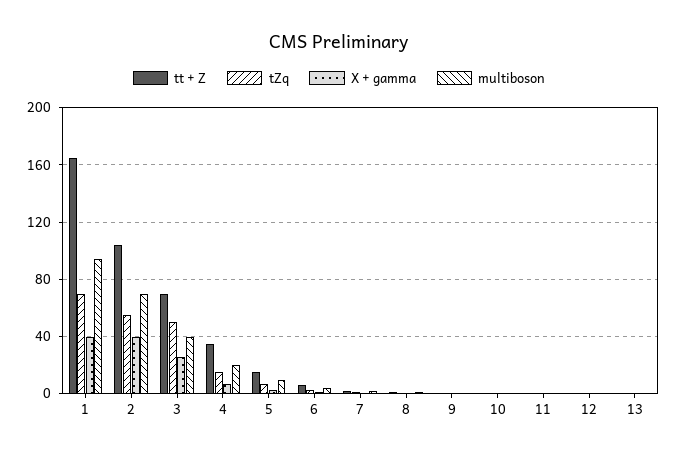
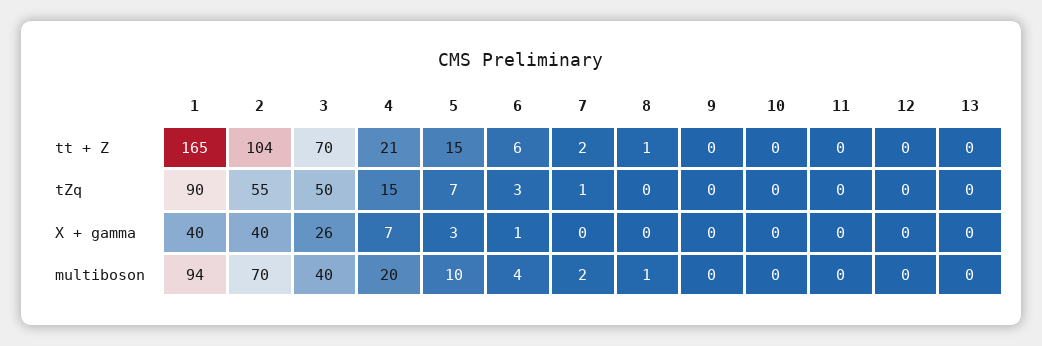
tZq, 1: 70 -> 90
tt + Z, 4: 35 -> 21

